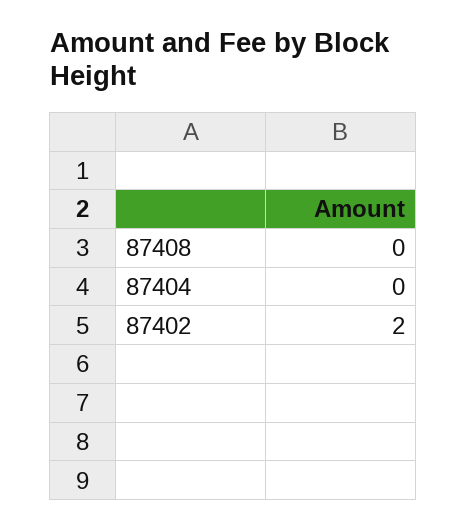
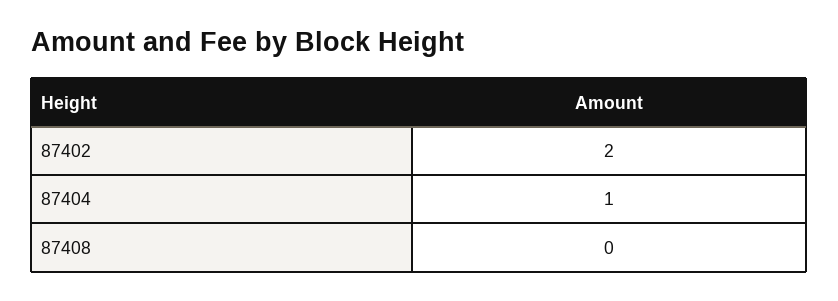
87404: 0 -> 1

